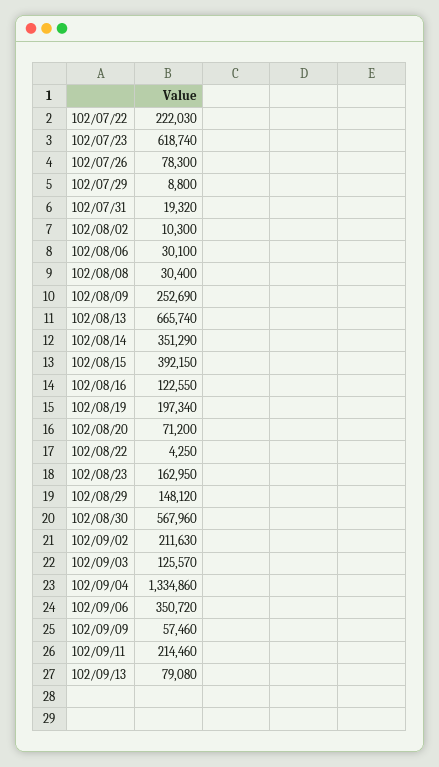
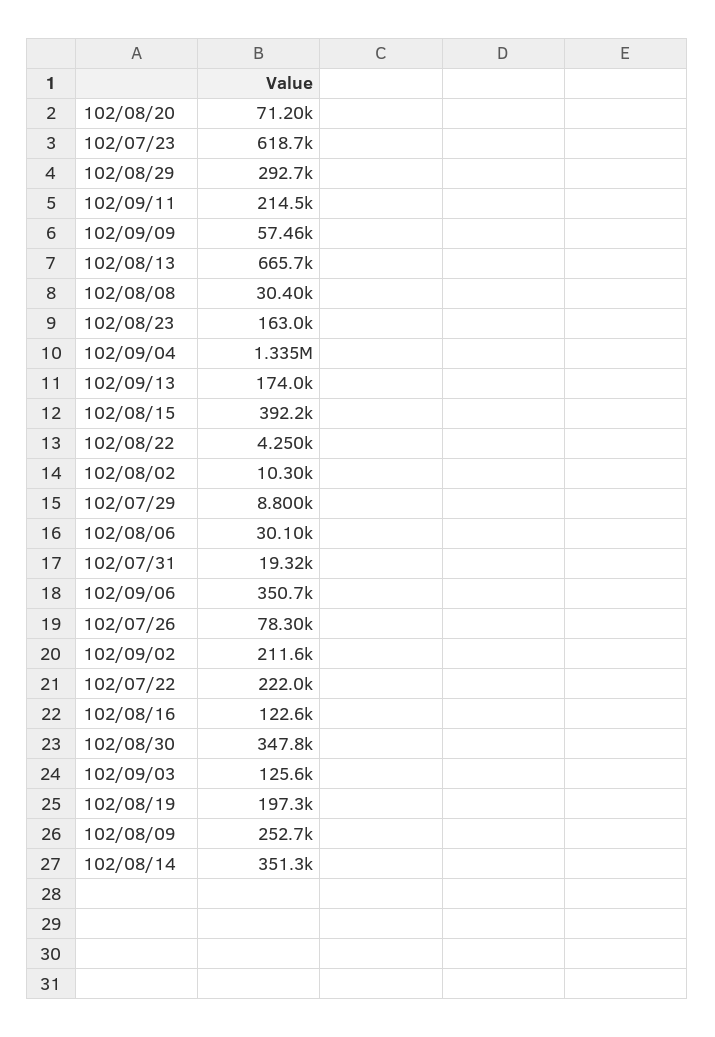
102/08/29: 148120 -> 292700
102/08/30: 567960 -> 347800
102/09/13: 79080 -> 174000

